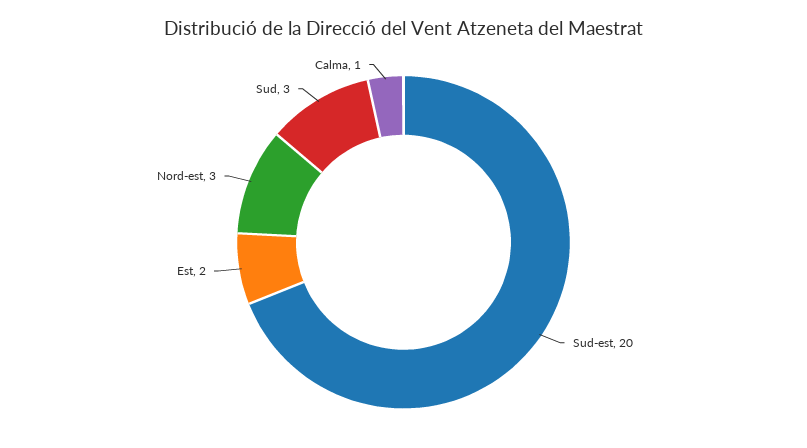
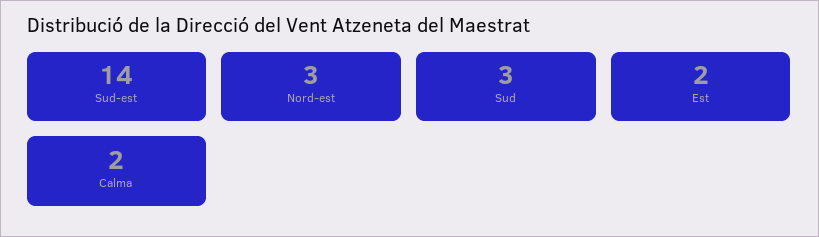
Sud-est: 20 -> 14
Calma: 1 -> 2

